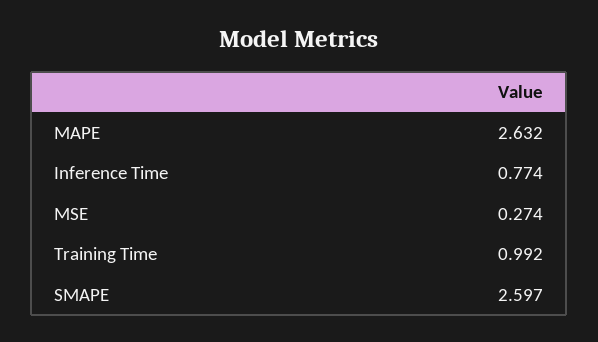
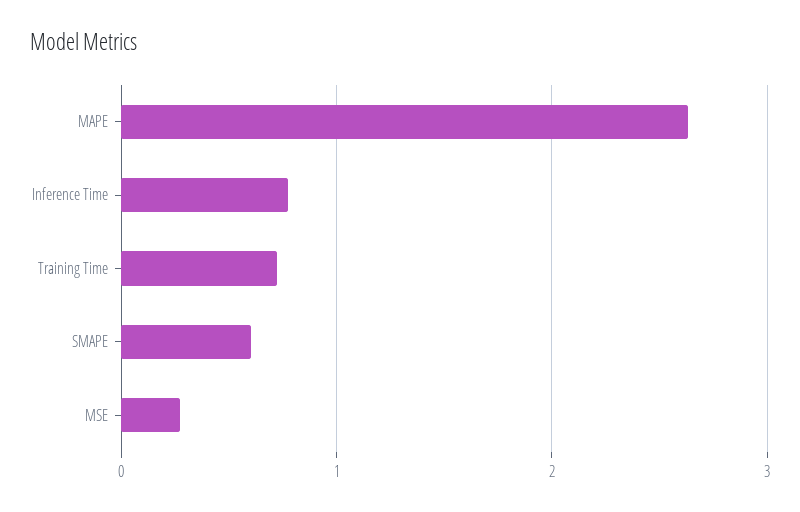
Training Time: 0.992 -> 0.7
SMAPE: 2.597 -> 0.6

